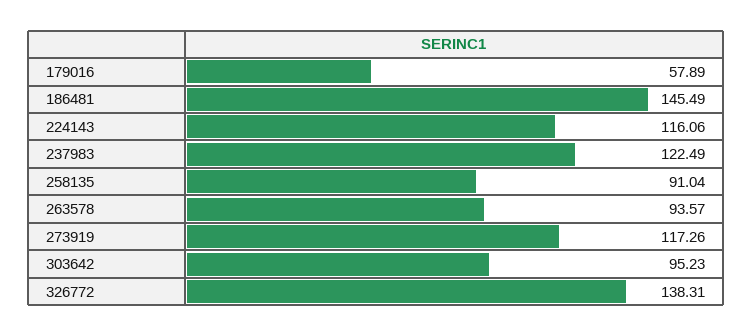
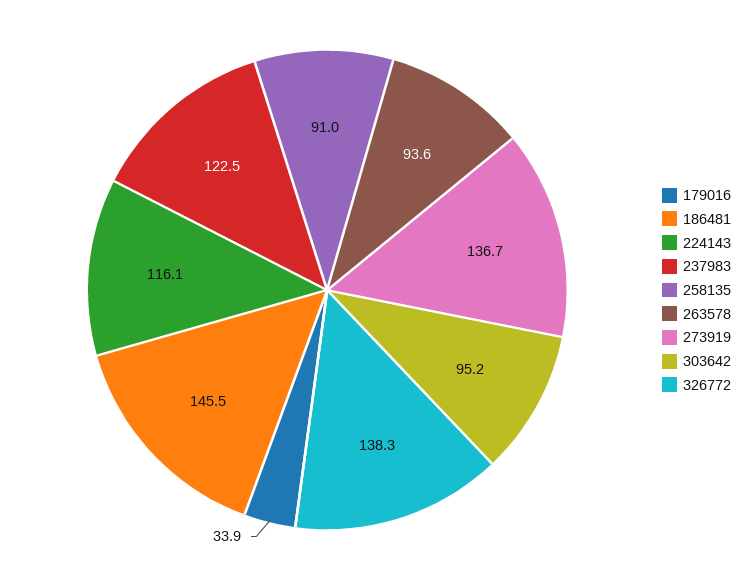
179016: 57.89 -> 33.9
273919: 117.26 -> 136.7

